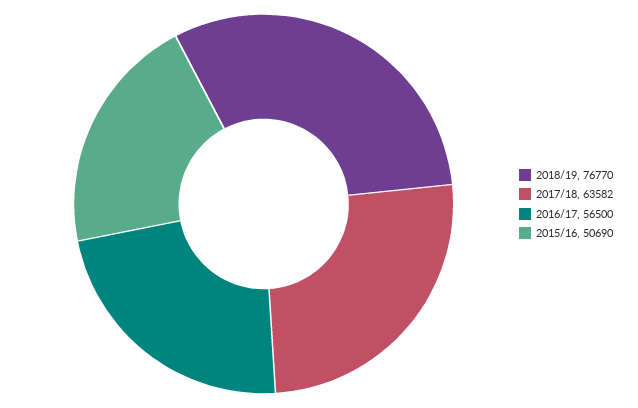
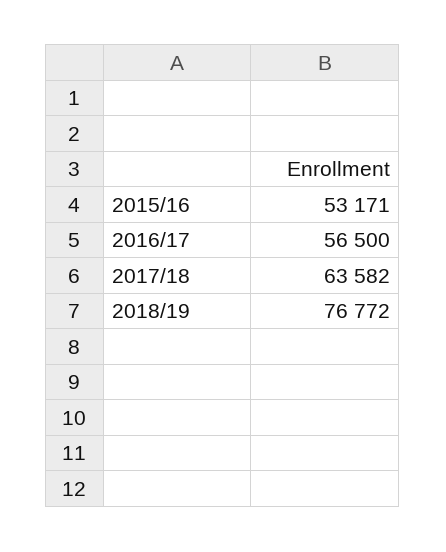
2018/19: 76770 -> 76772
2015/16: 50690 -> 53171

